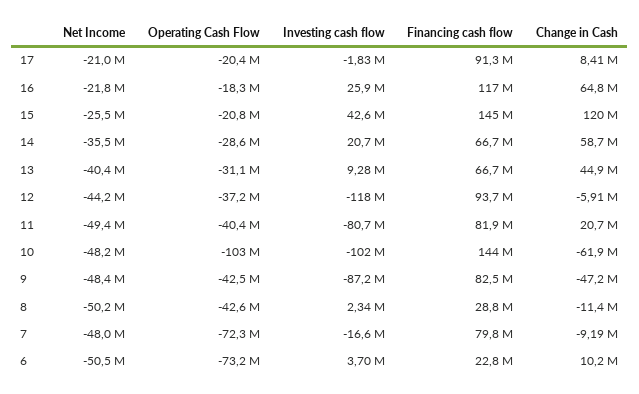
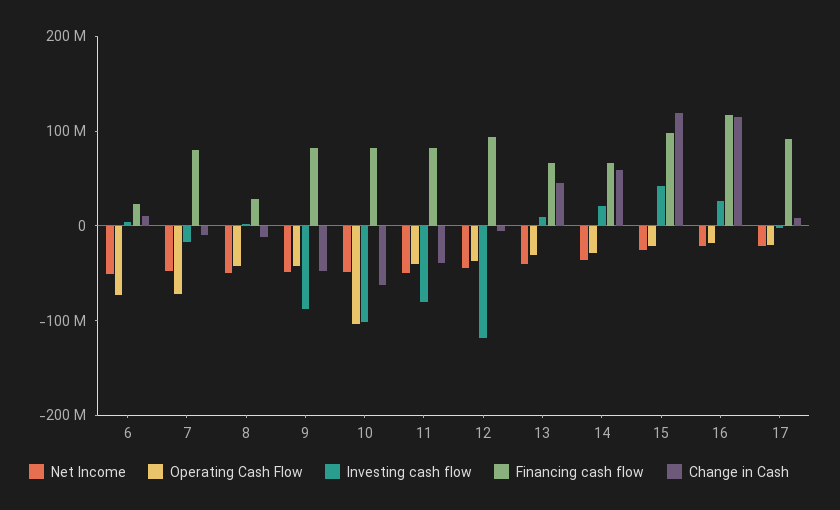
Change in Cash, 16: 64800000 -> 120000000
Financing cash flow, 15: 145000000 -> 100000000
Change in Cash, 11: 20700000 -> -40000000
Financing cash flow, 10: 144000000 -> 80000000

